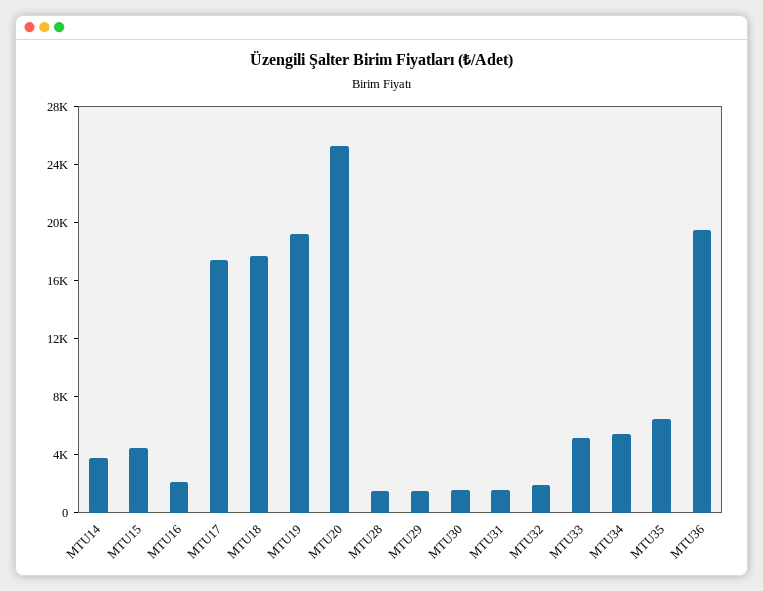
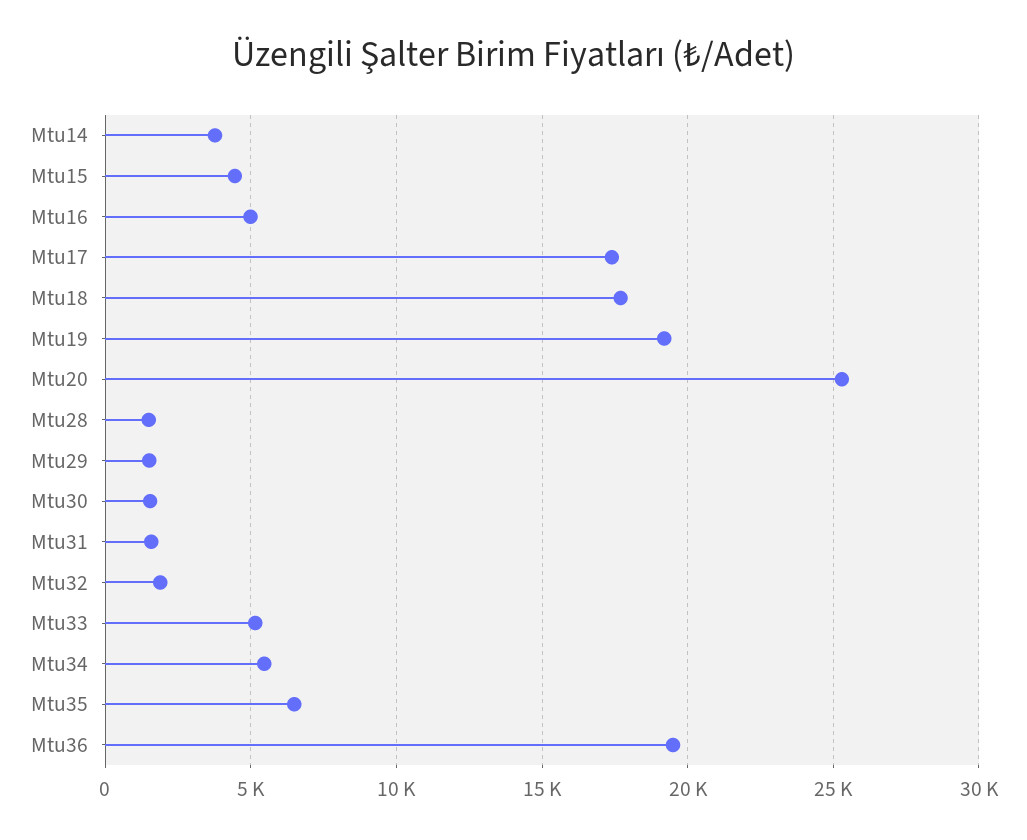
MTU16: 2000 -> 5000

